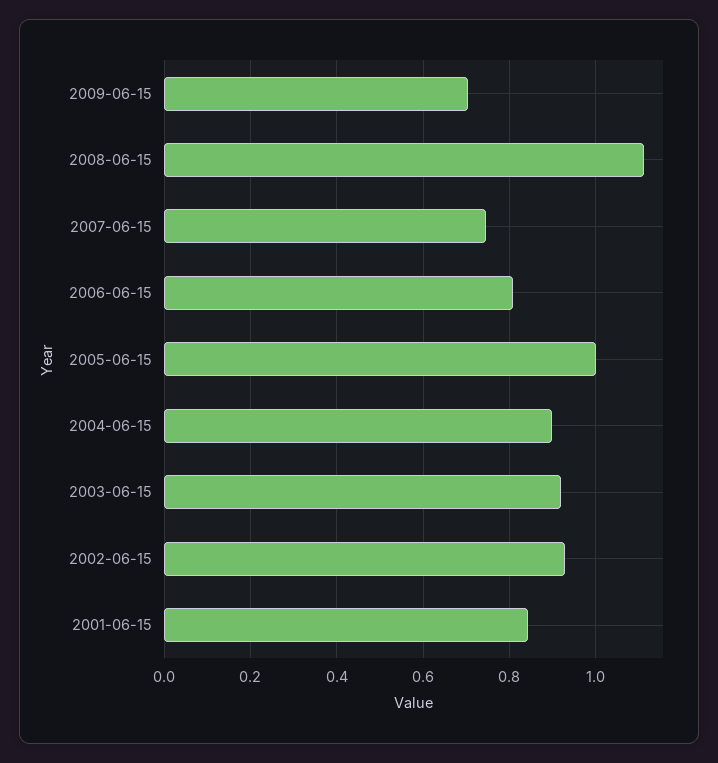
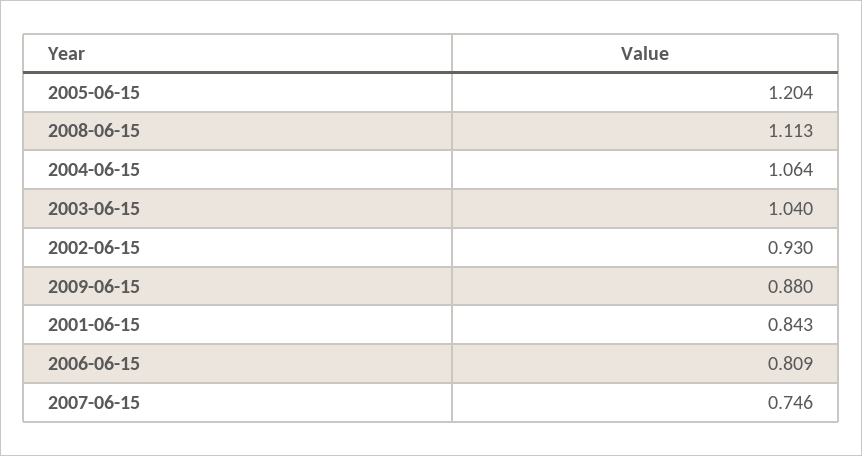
2009-06-15: 0.7 -> 0.88
2005-06-15: 1 -> 1.204
2004-06-15: 0.9 -> 1.064
2003-06-15: 0.92 -> 1.04

